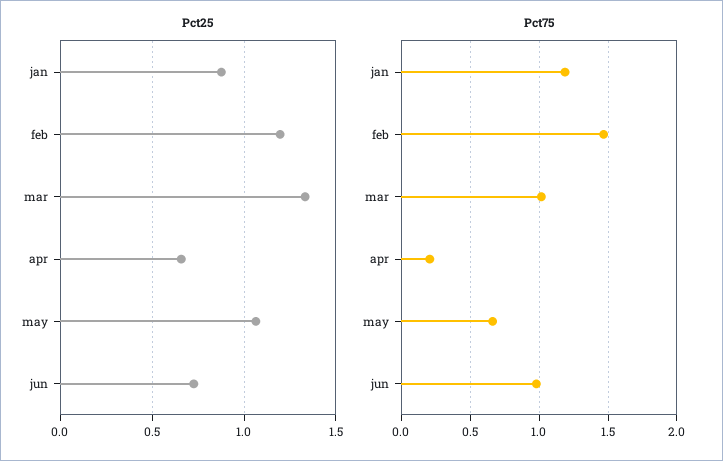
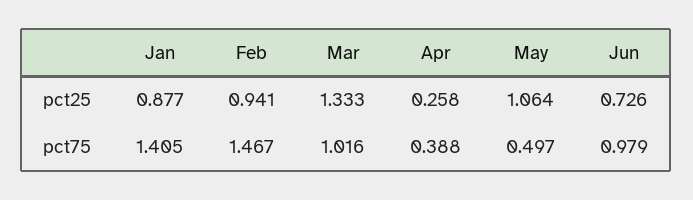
Pct25, feb: 1.2 -> 0.941
Pct25, apr: 0.65 -> 0.258
Pct75, jan: 1.2 -> 1.405
Pct75, apr: 0.2 -> 0.388
Pct75, may: 0.65 -> 0.497

